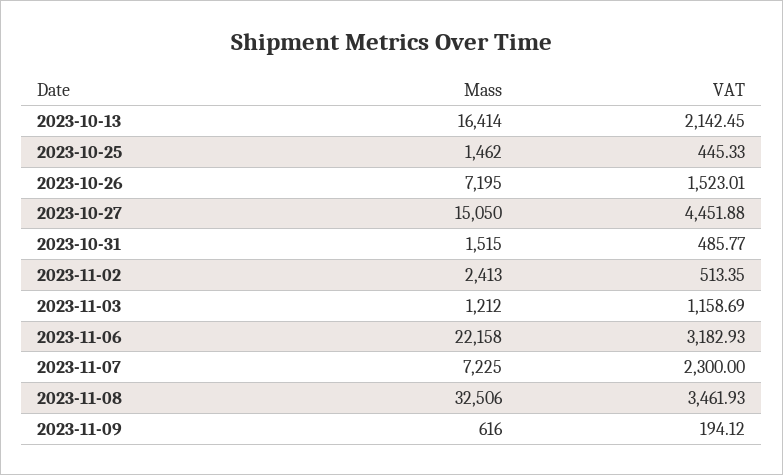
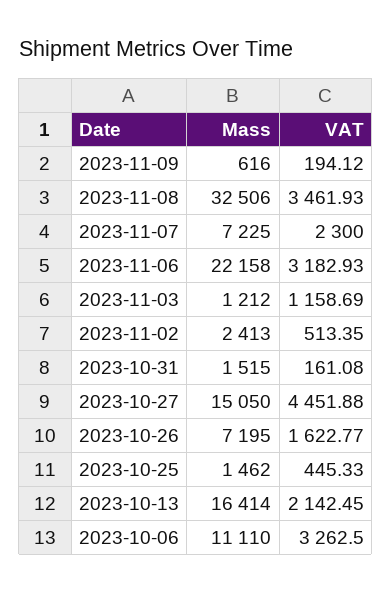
VAT, 2023-10-26: 1523.01 -> 1622.77
VAT, 2023-10-31: 485.77 -> 161.08
Mass, 2023-10-06: none -> 11110
VAT, 2023-10-06: none -> 3262.5

